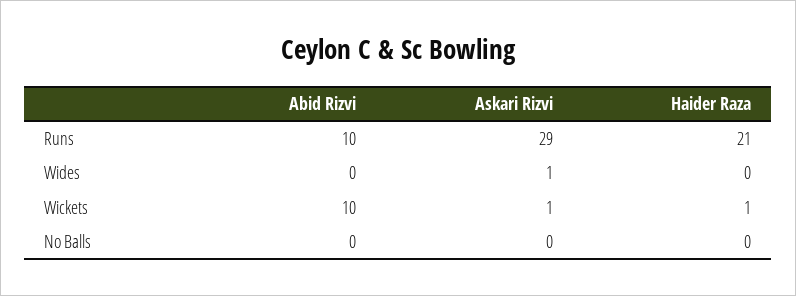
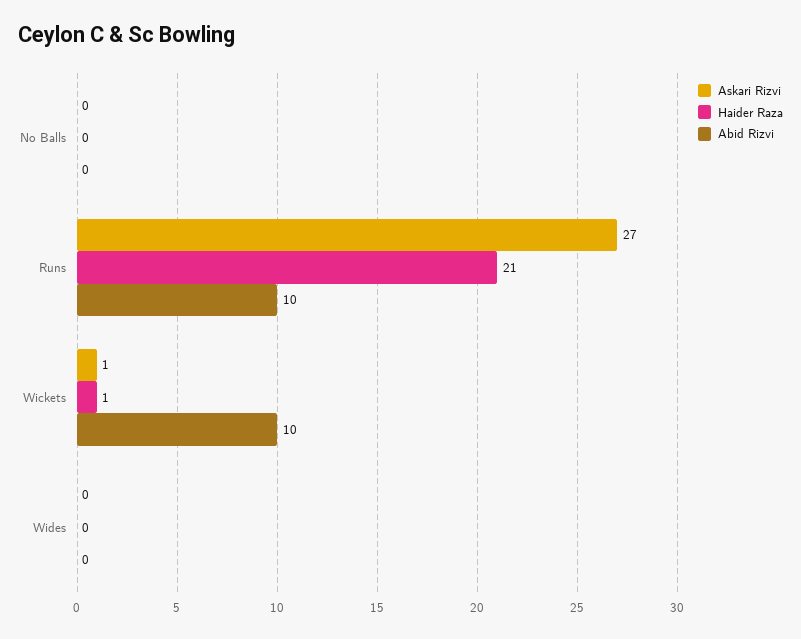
Askari Rizvi, Runs: 29 -> 27
Askari Rizvi, Wides: 1 -> 0

